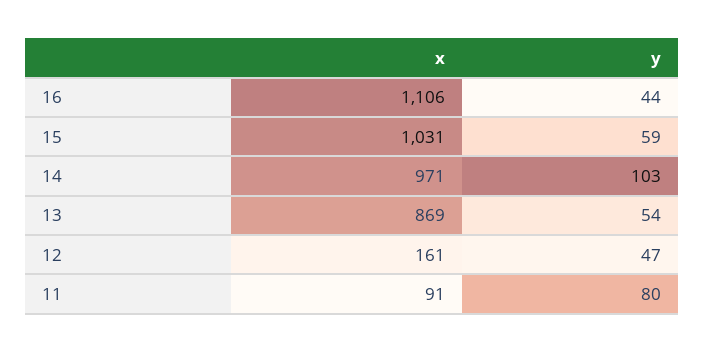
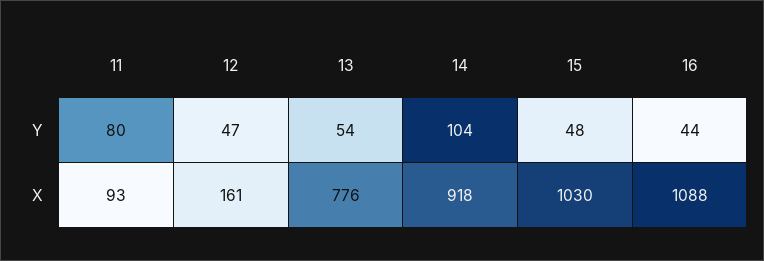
x, 16: 1106 -> 1088
x, 15: 1031 -> 1030
y, 15: 59 -> 48
x, 14: 971 -> 918
y, 14: 103 -> 104
x, 13: 869 -> 776
x, 11: 91 -> 93

